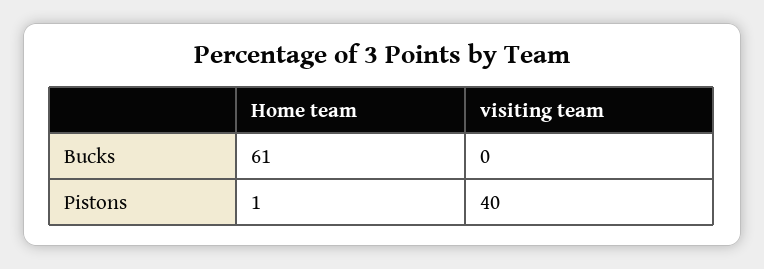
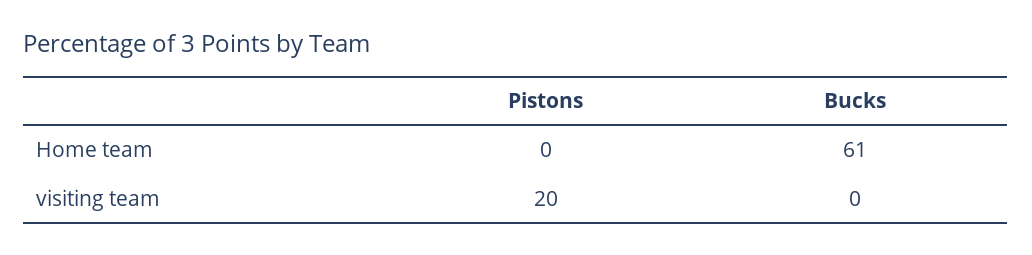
Home team, Pistons: 1 -> 0
visiting team, Pistons: 40 -> 20

